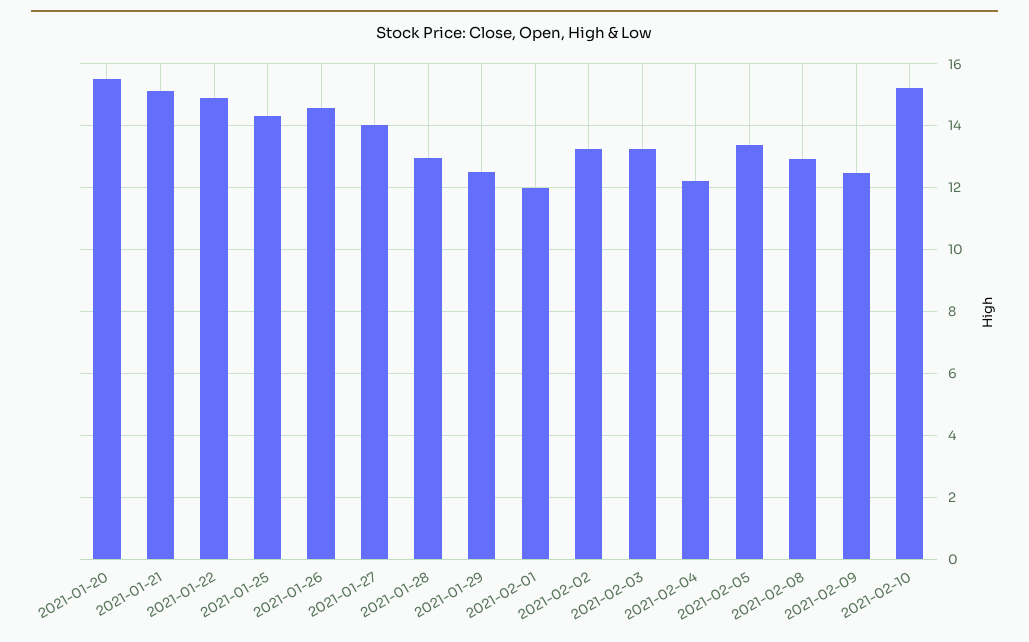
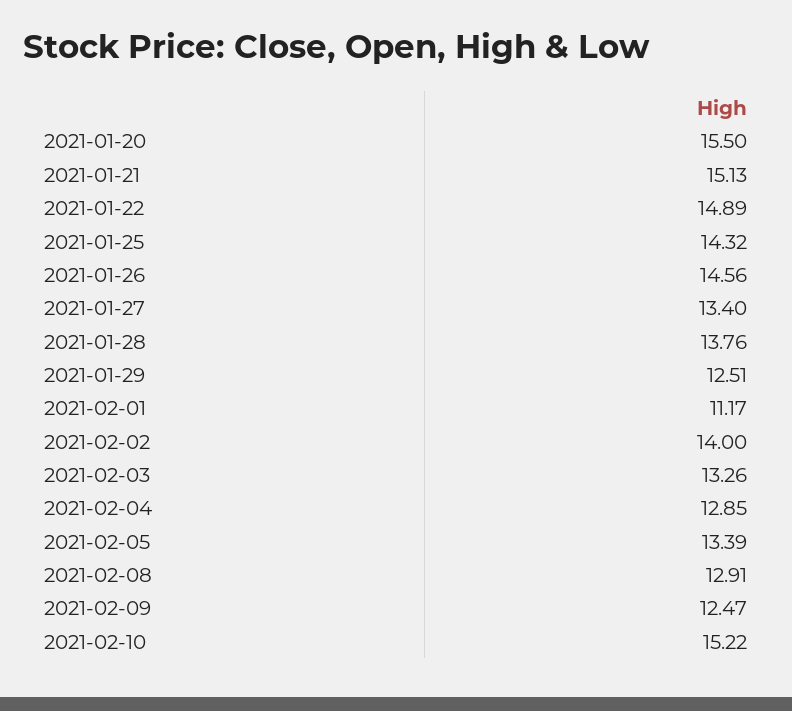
2021-01-27: 14 -> 13.4
2021-01-28: 13 -> 13.76
2021-02-01: 12 -> 11.17
2021-02-02: 13.2 -> 14
2021-02-04: 12.2 -> 12.85

